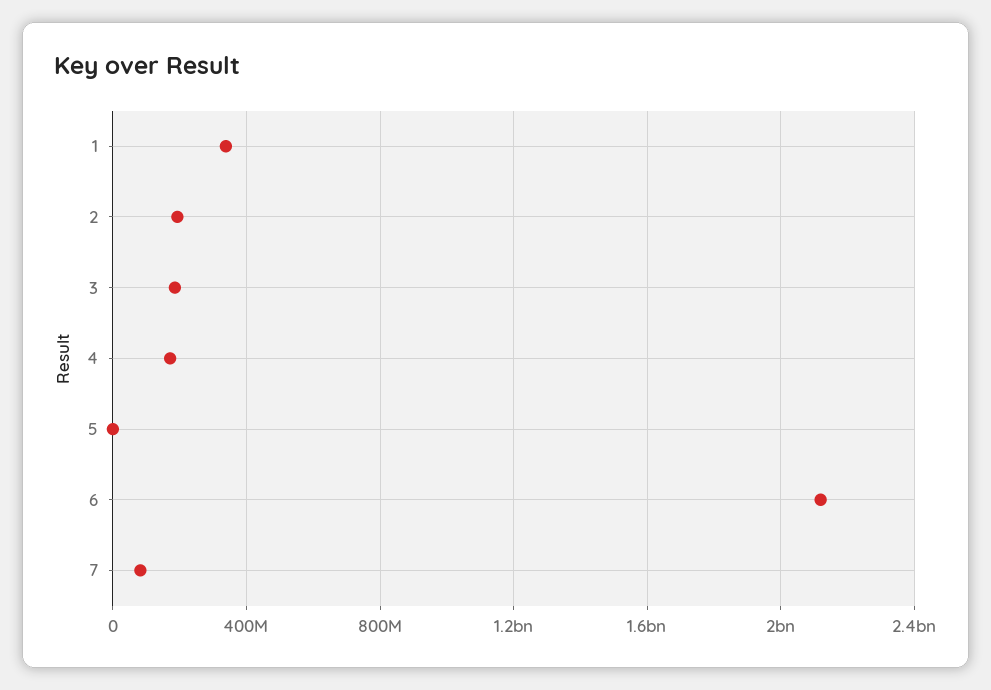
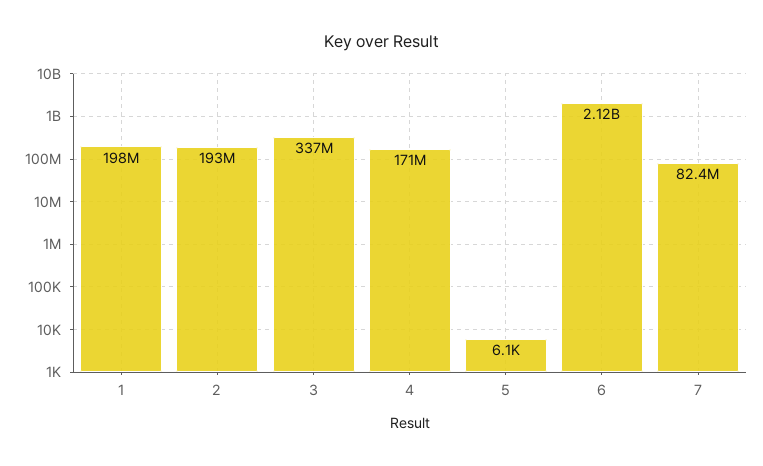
1: 350000000 -> 198000000
3: 200000000 -> 337000000

